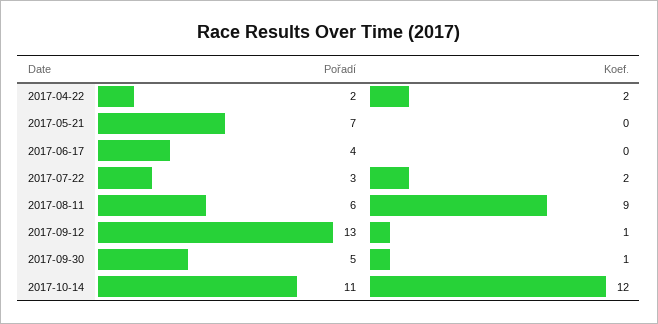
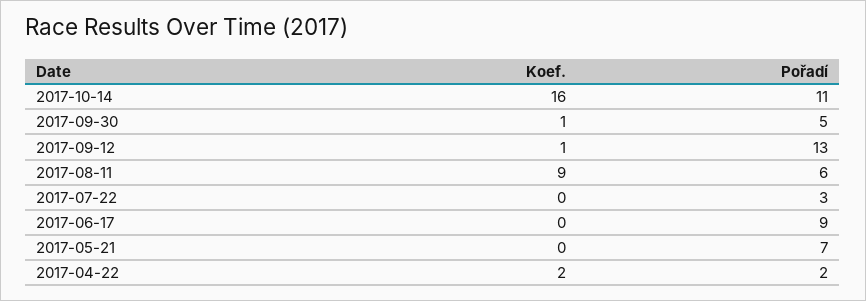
Pořadí, 2017-06-17: 4 -> 9
Koef., 2017-07-22: 2 -> 0
Koef., 2017-10-14: 12 -> 16

